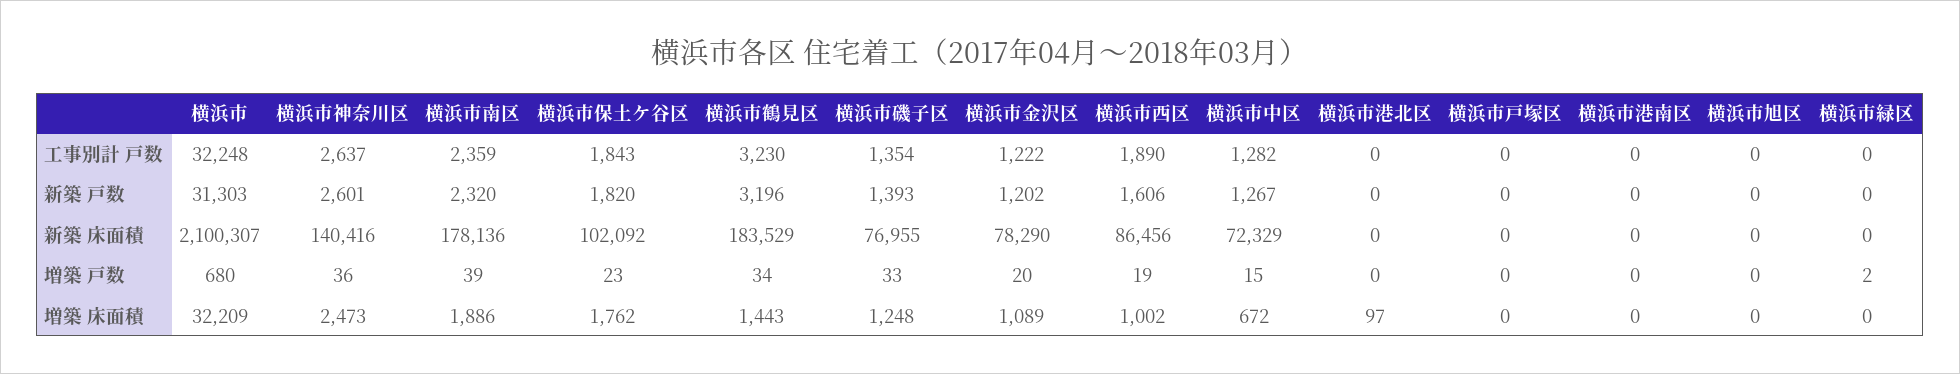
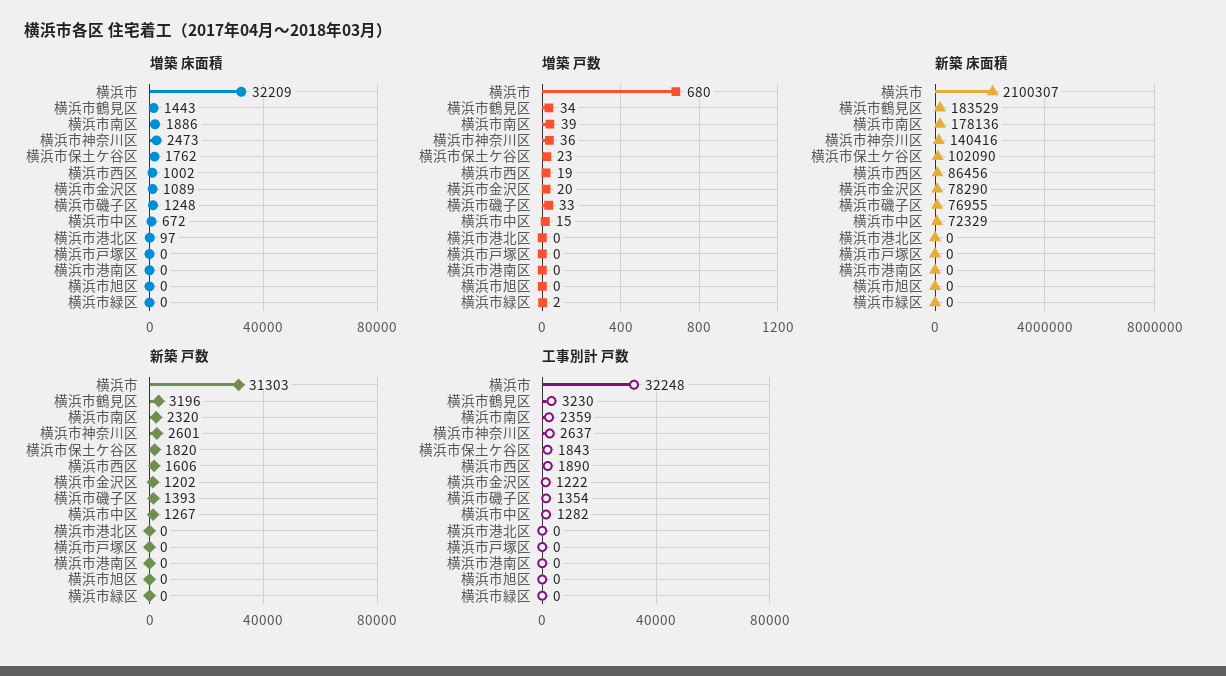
新築 床面積, 横浜市保土ケ谷区: 102092 -> 102090

